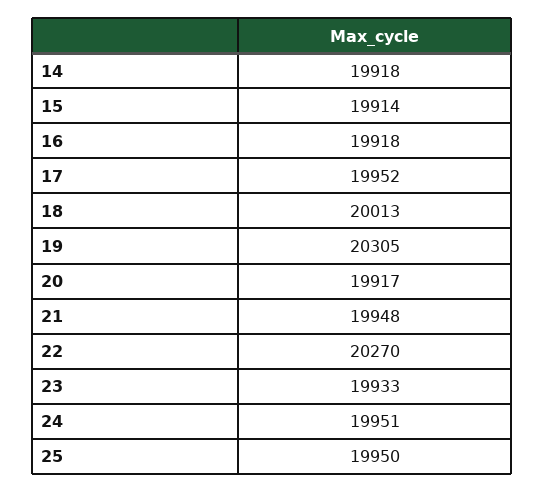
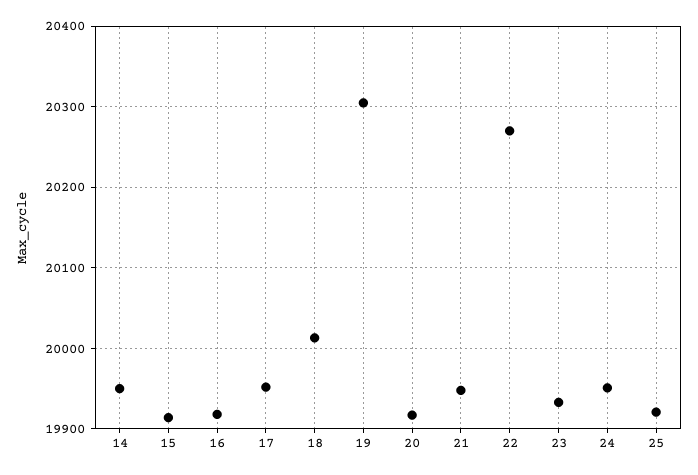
14: 19918 -> 19950
25: 19950 -> 19920

